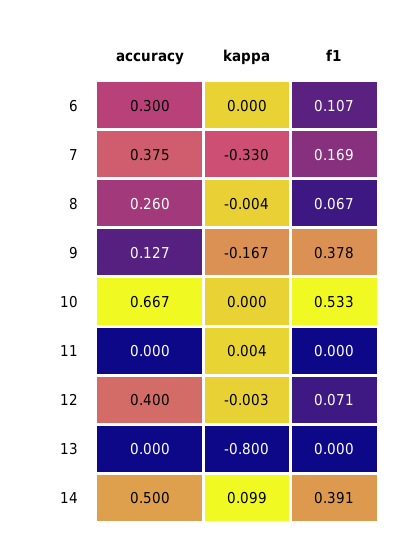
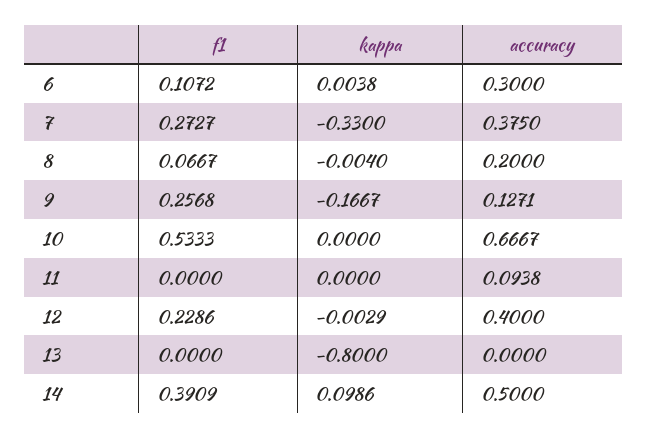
kappa, 6: 0 -> 0.0038
f1, 7: 0.169 -> 0.2727
accuracy, 8: 0.26 -> 0.2
f1, 9: 0.378 -> 0.2568
accuracy, 11: 0 -> 0.0938
kappa, 11: 0.004 -> 0
f1, 12: 0.071 -> 0.2286

